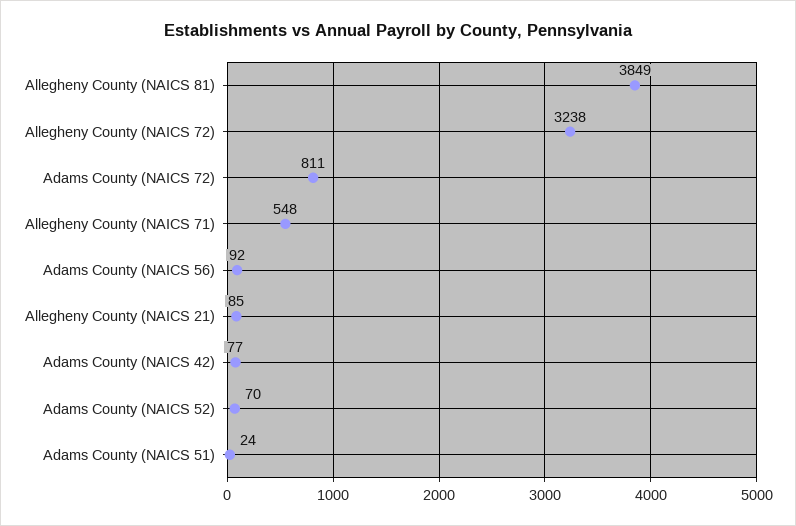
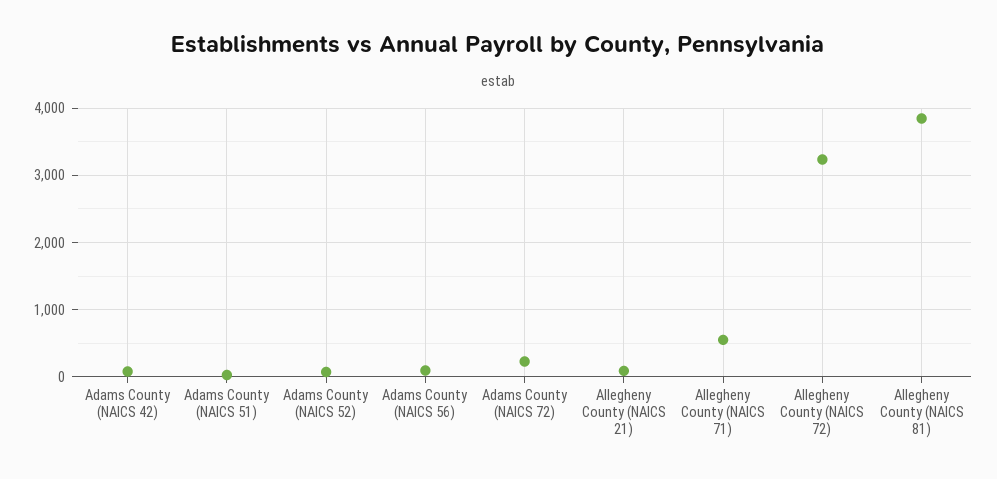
Adams County (NAICS 72): 811 -> 200

